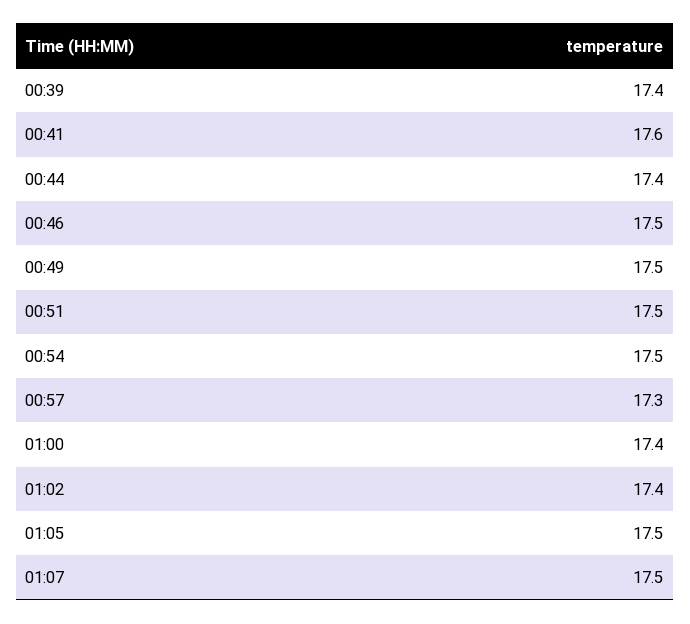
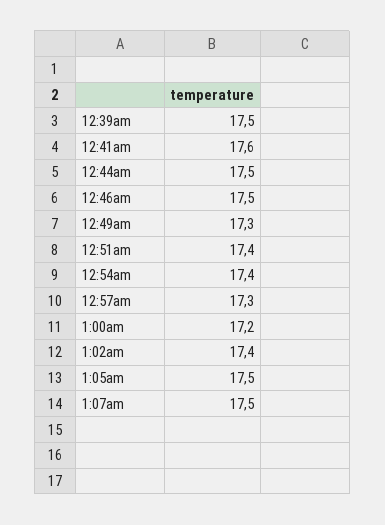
00:39: 17.4 -> 17.5
00:44: 17.4 -> 17.5
00:49: 17.5 -> 17.3
00:51: 17.5 -> 17.4
00:54: 17.5 -> 17.4
01:00: 17.4 -> 17.2

